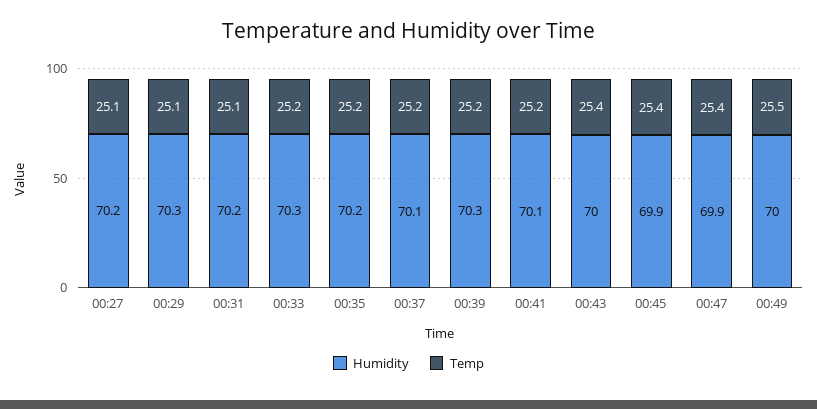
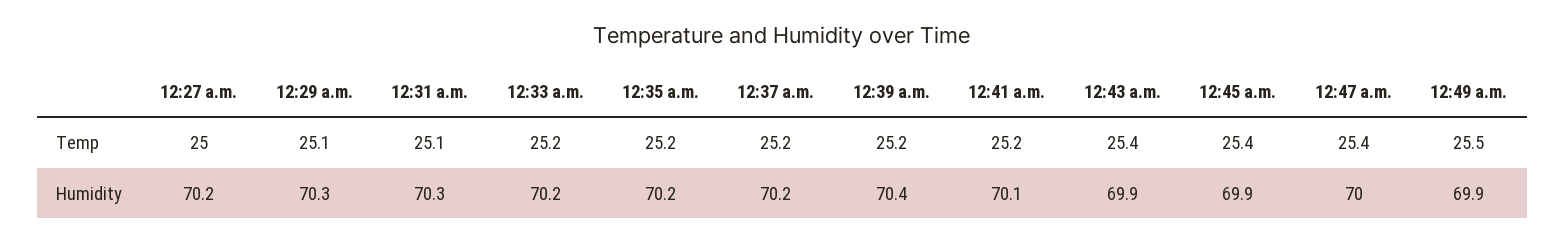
Temp, 00:27: 25.1 -> 25
Humidity, 00:31: 70.2 -> 70.3
Humidity, 00:33: 70.3 -> 70.2
Humidity, 00:37: 70.1 -> 70.2
Humidity, 00:39: 70.3 -> 70.4
Humidity, 00:43: 70 -> 69.9
Humidity, 00:47: 69.9 -> 70
Humidity, 00:49: 70 -> 69.9

